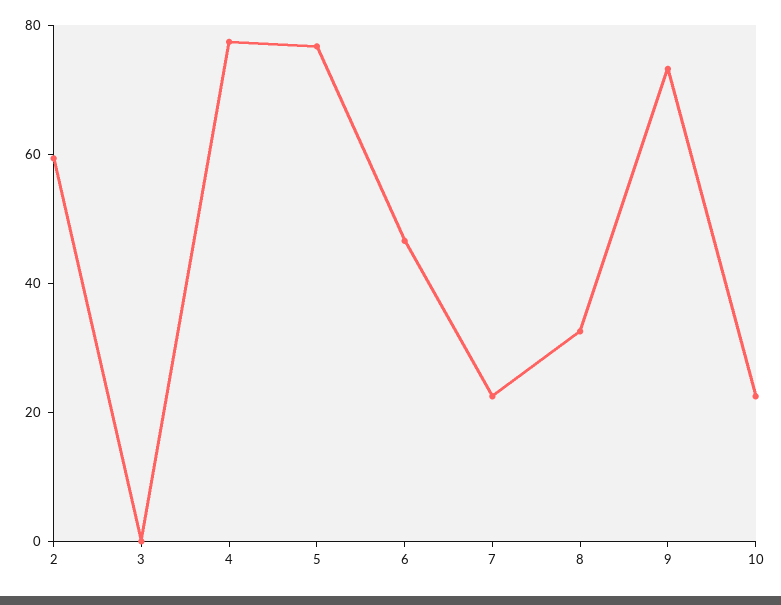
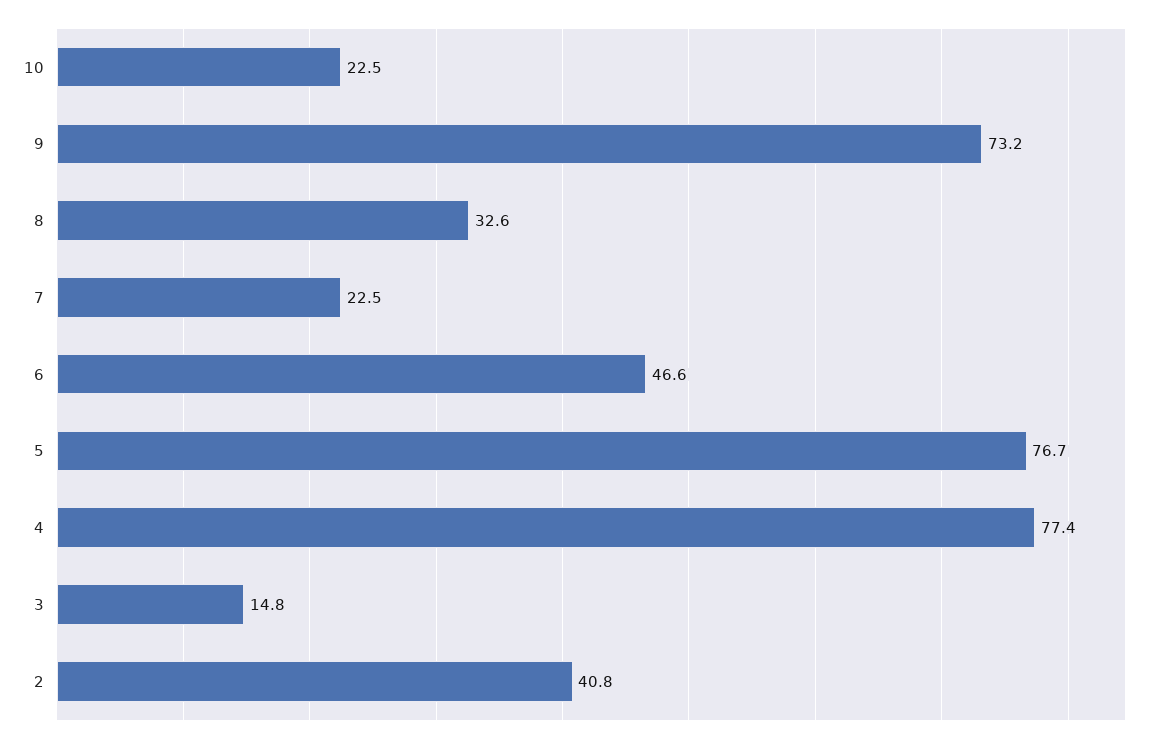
2: 60 -> 40.8
3: 0 -> 14.8

